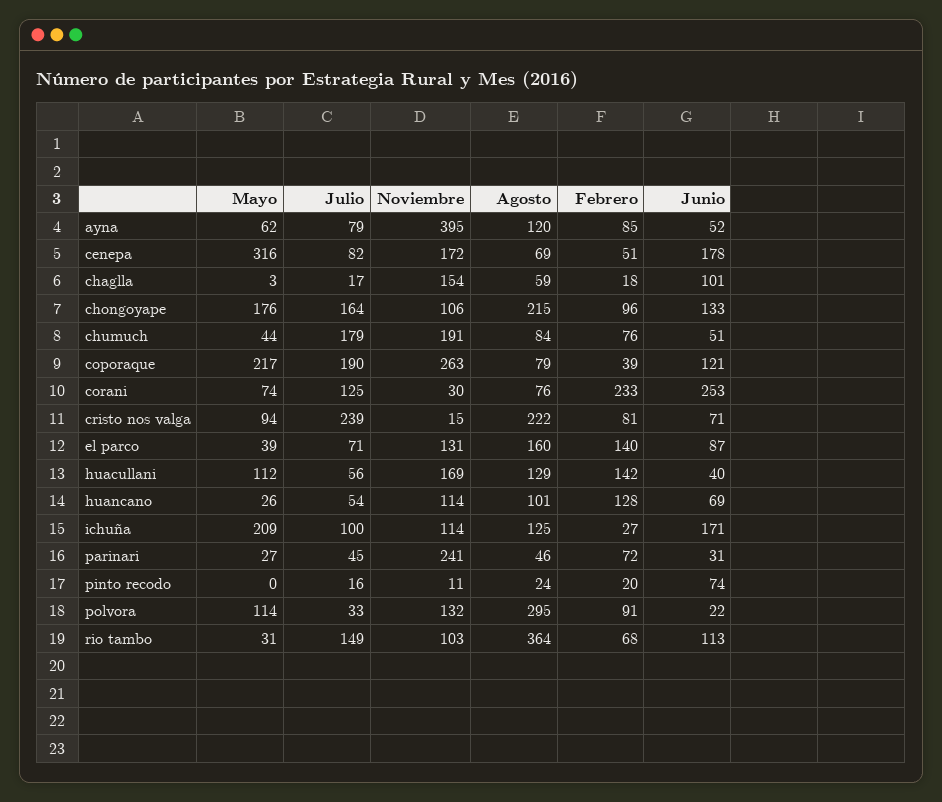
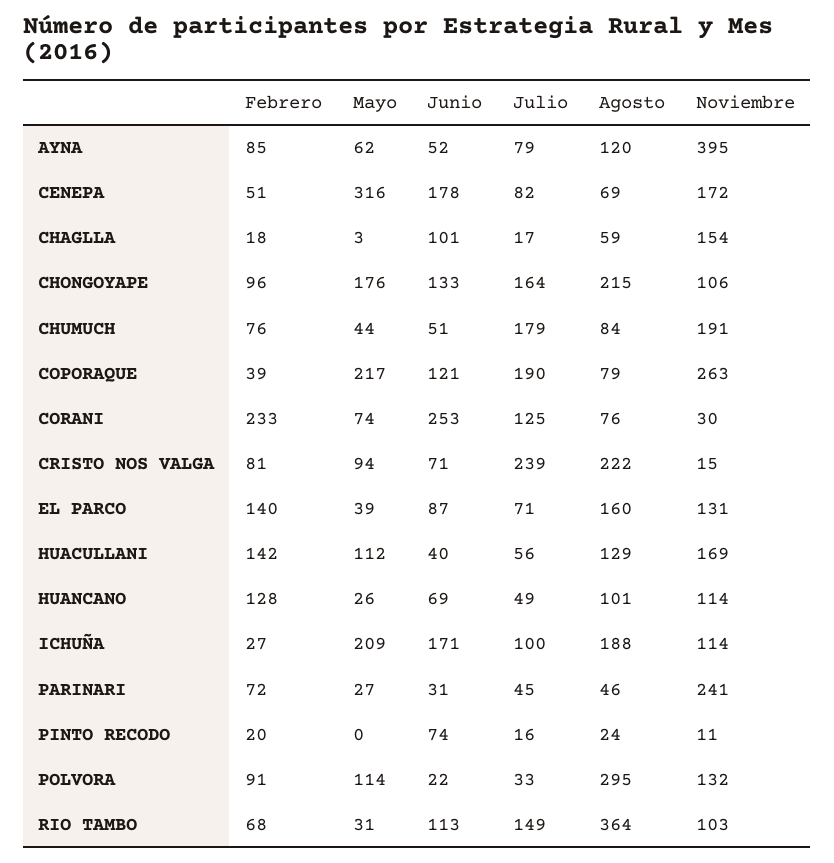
Julio, huancano: 54 -> 49
Agosto, ichuña: 125 -> 188

